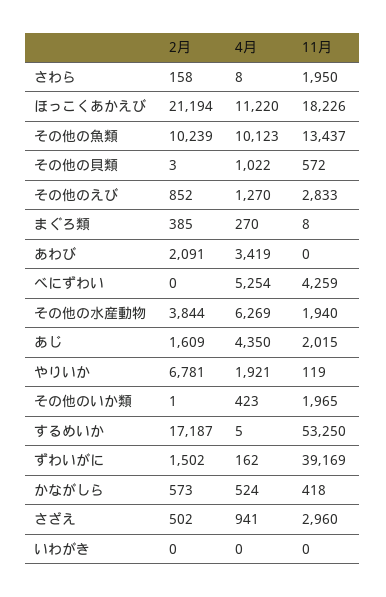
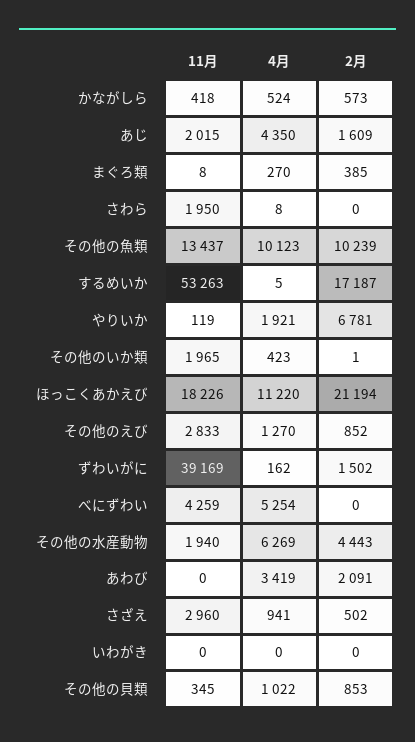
2月, さわら: 158 -> 0
2月, その他の貝類: 3 -> 853
11月, その他の貝類: 572 -> 345
2月, その他の水産動物: 3844 -> 4443
11月, するめいか: 53250 -> 53263

